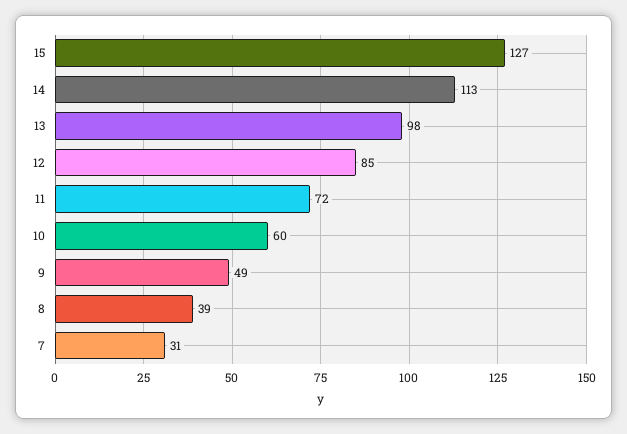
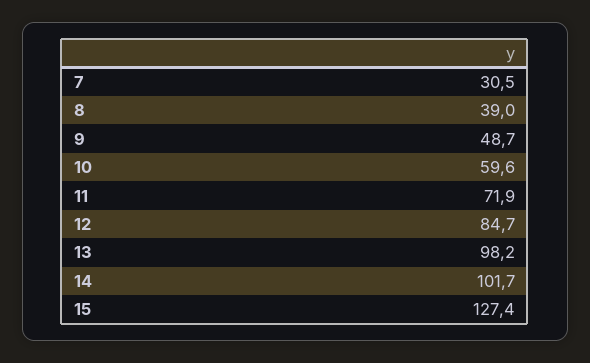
14: 113 -> 101.7

